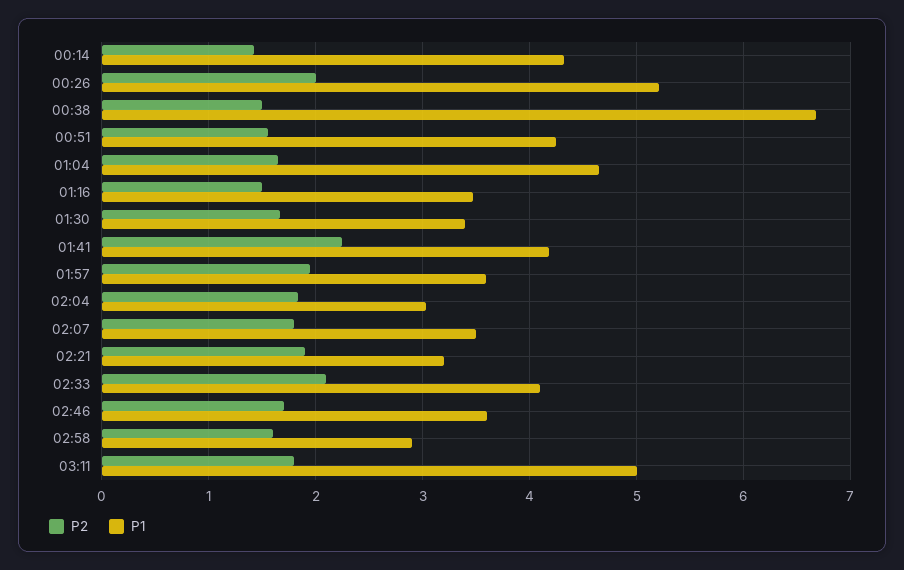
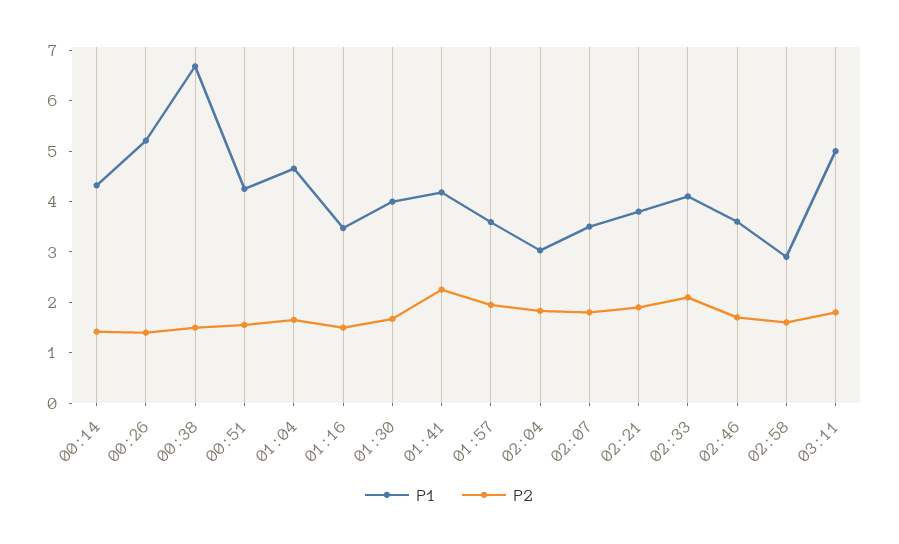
P2, 00:26: 2 -> 1.4
P1, 01:30: 3.4 -> 4
P1, 02:21: 3.2 -> 3.8

